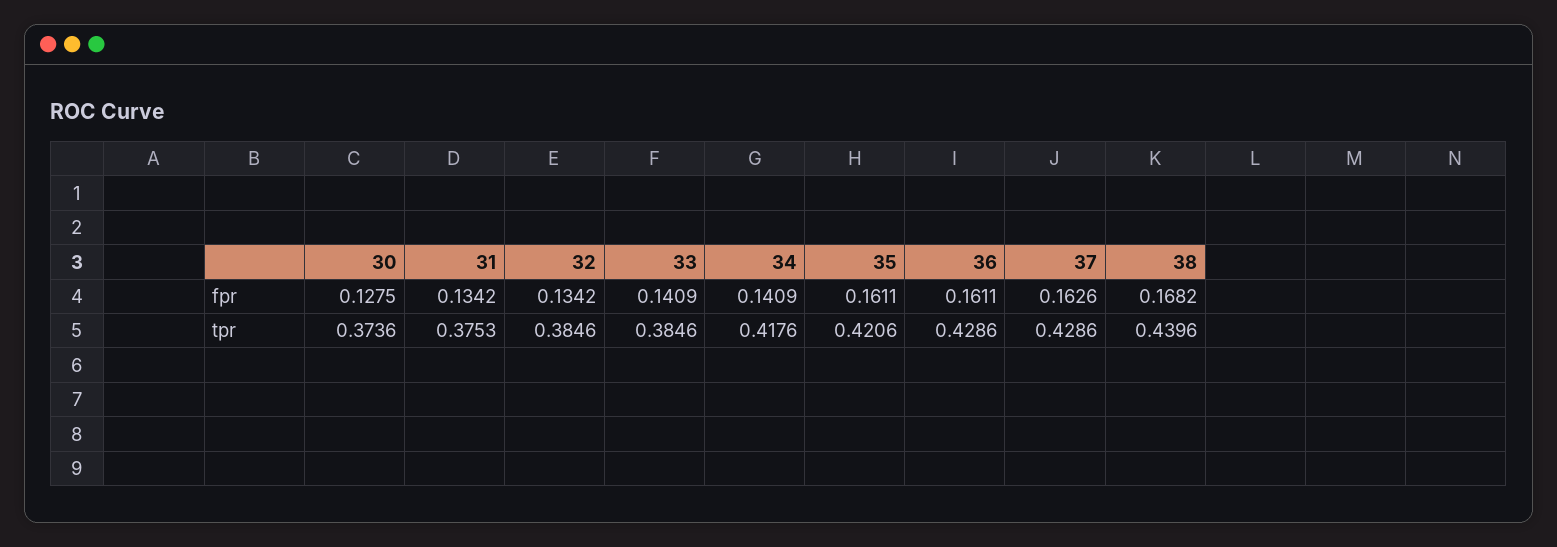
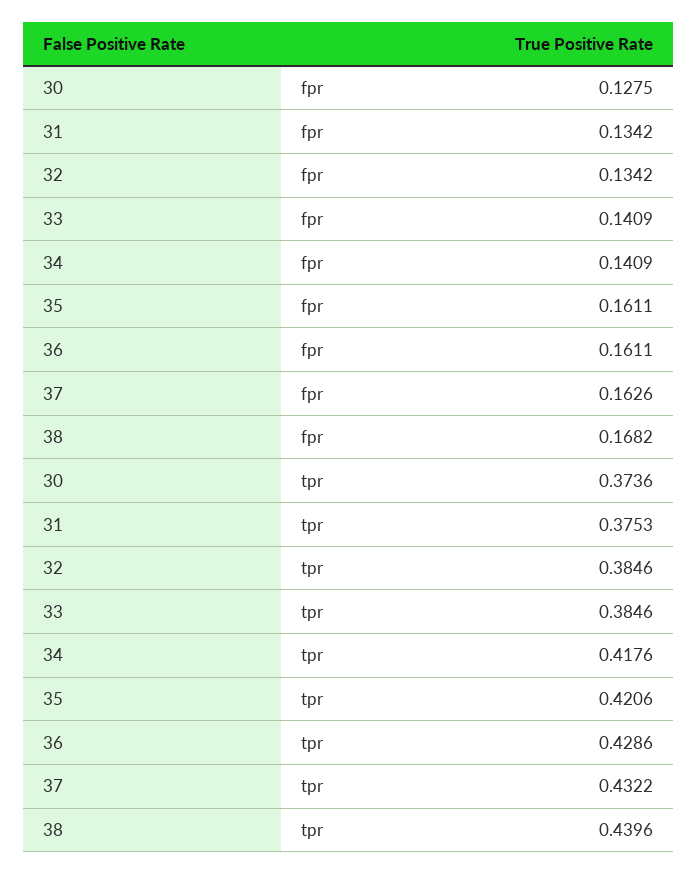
37, tpr: 0.4286 -> 0.4322

